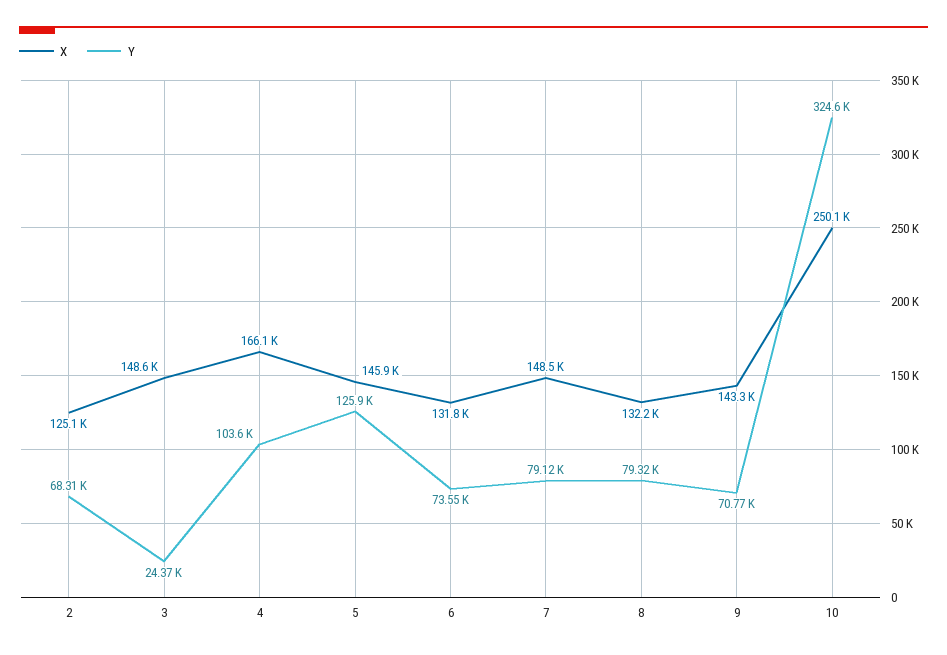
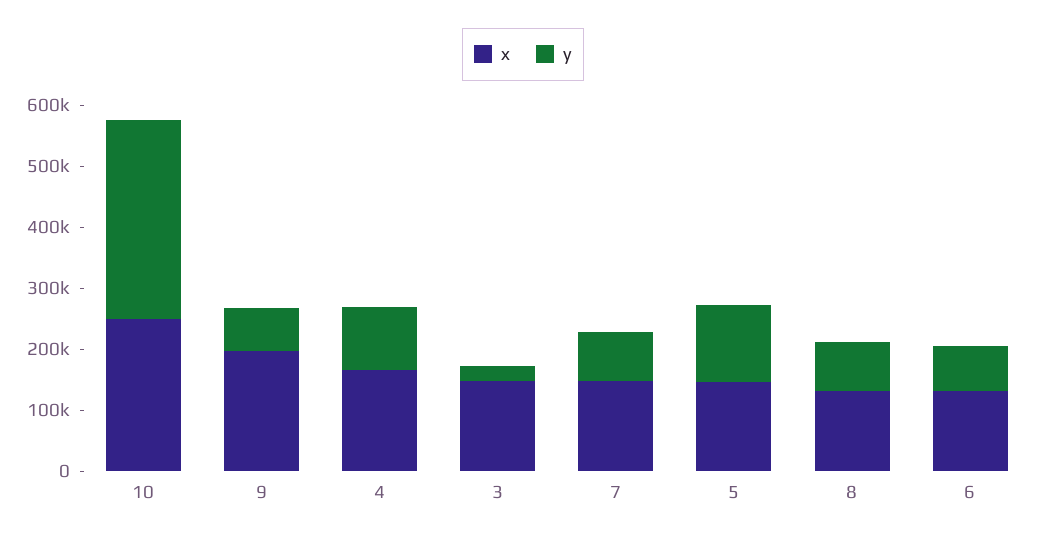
X, 2: 125100 -> none
Y, 2: 68310 -> none
X, 9: 143300 -> 200000

